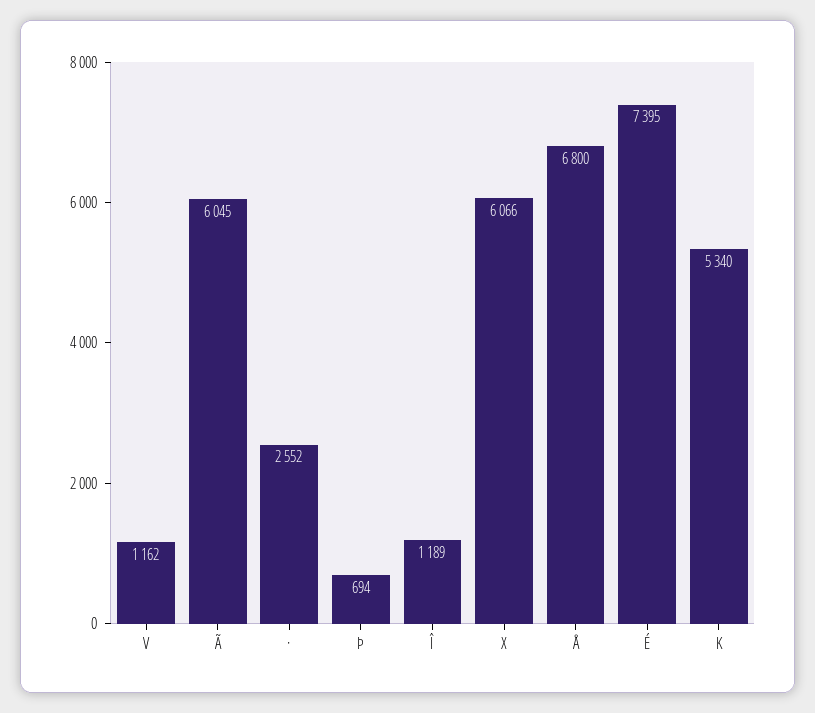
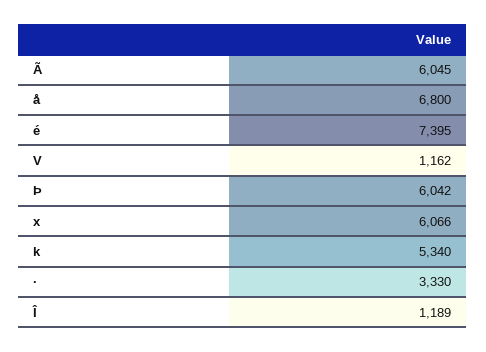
·: 2552 -> 3330
Þ: 694 -> 6042

